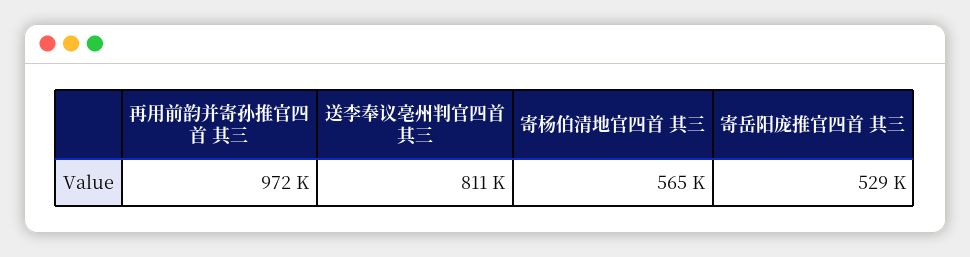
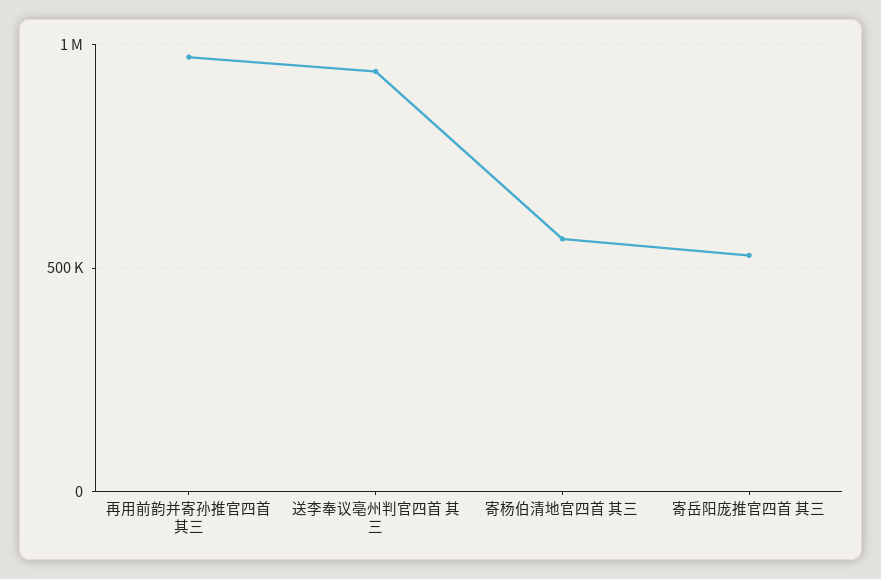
送李奉议亳州判官四首 其三: 811000 -> 950000

